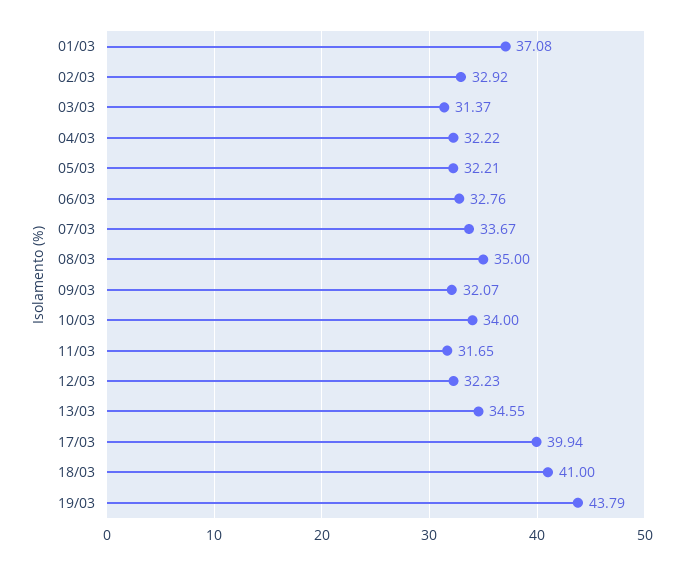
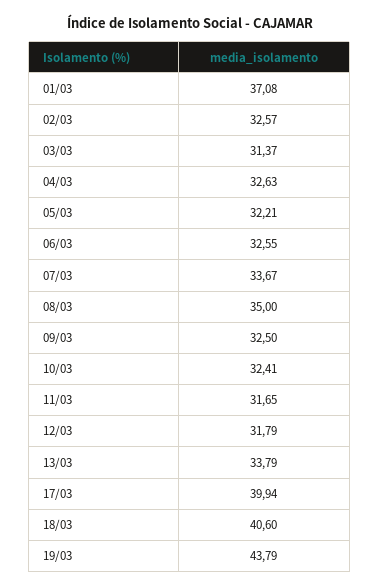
02/03: 32.92 -> 32.57
04/03: 32.22 -> 32.63
06/03: 32.76 -> 32.55
09/03: 32.07 -> 32.5
10/03: 34 -> 32.41
12/03: 32.23 -> 31.79
13/03: 34.55 -> 33.79
18/03: 41 -> 40.6

